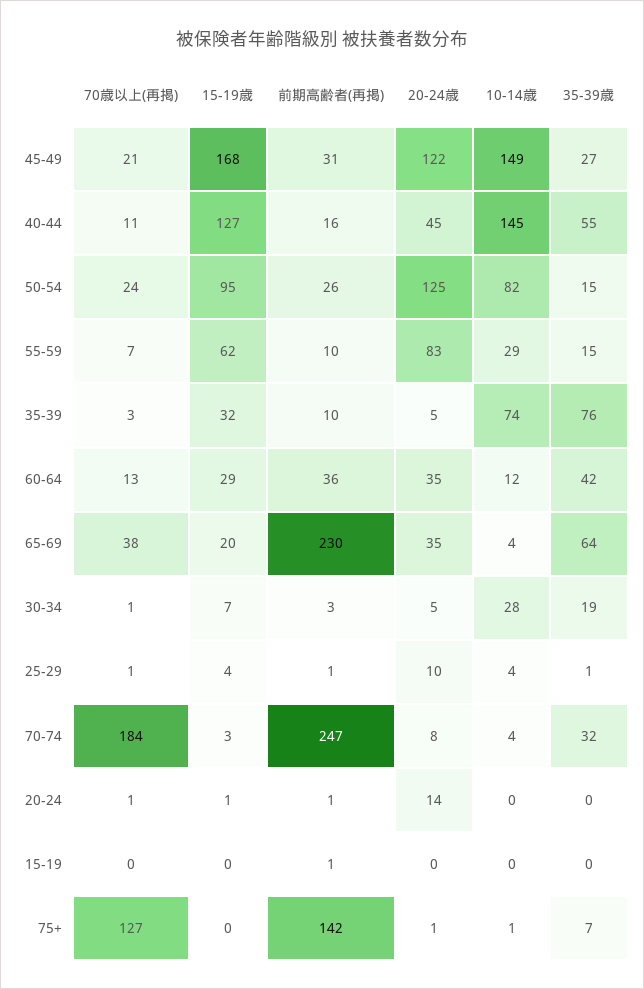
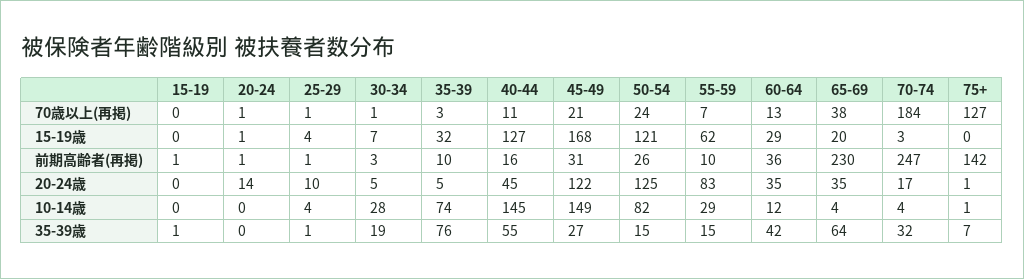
15-19歳, 50-54: 95 -> 121
20-24歳, 70-74: 8 -> 17
35-39歳, 15-19: 0 -> 1

